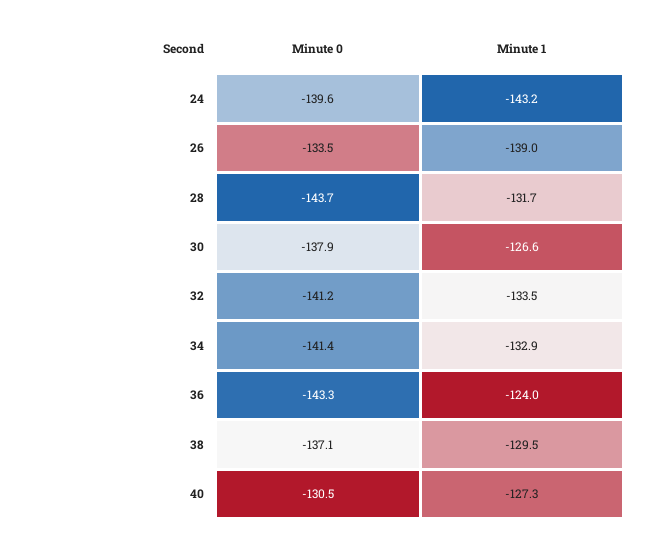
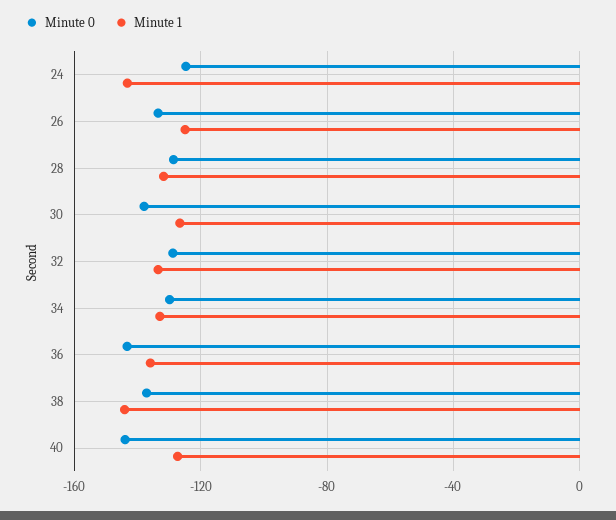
Minute 0, 24: -139.6 -> -125
Minute 1, 26: -139 -> -125
Minute 0, 28: -143.7 -> -130
Minute 0, 32: -141.2 -> -130
Minute 0, 34: -141.4 -> -130
Minute 1, 36: -124 -> -135
Minute 1, 38: -129.5 -> -145
Minute 0, 40: -130.5 -> -145

